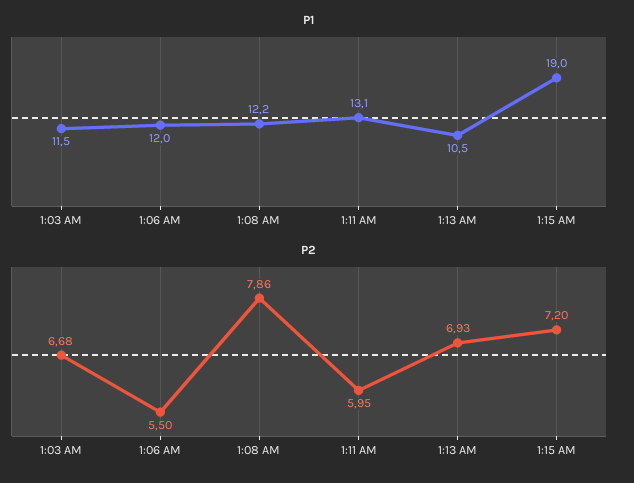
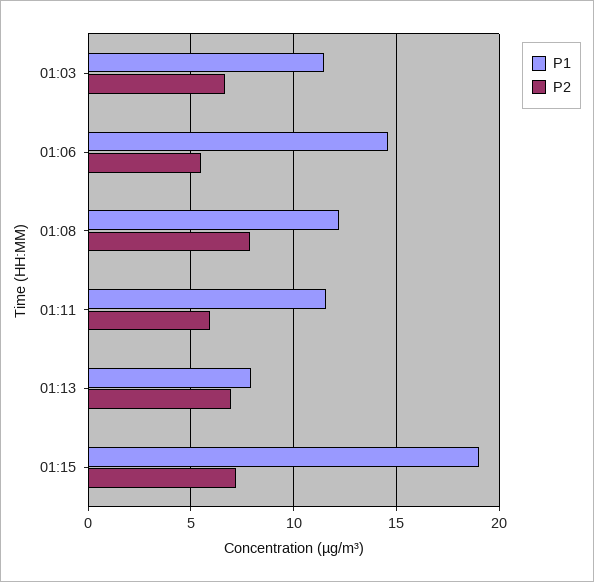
P1, 1:06 AM: 12 -> 14.5
P1, 1:11 AM: 13.1 -> 11.5
P1, 1:13 AM: 10.5 -> 8

